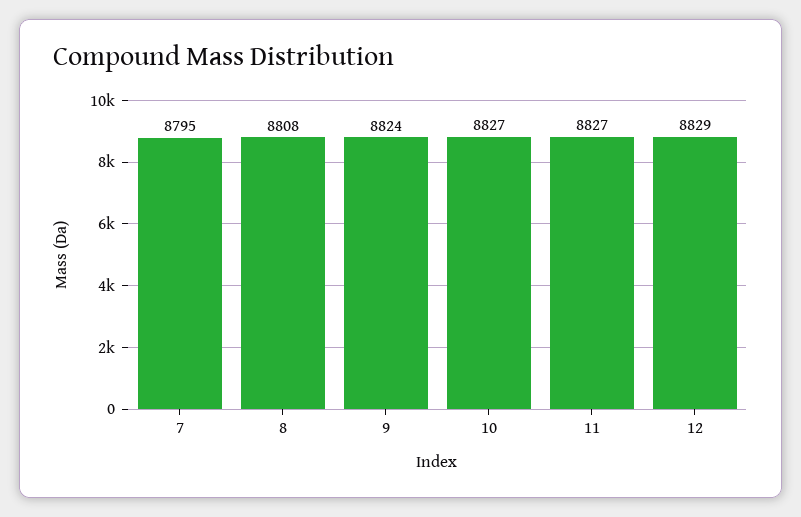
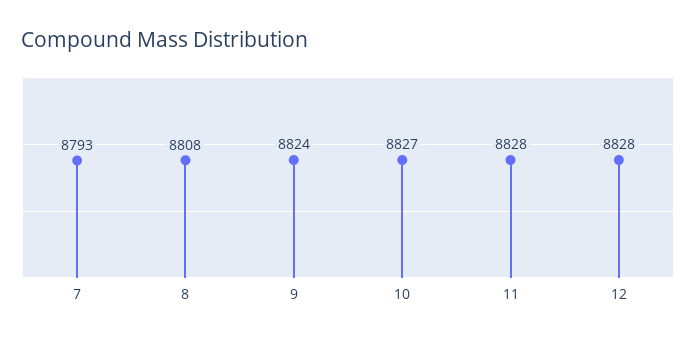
7: 8795 -> 8793
11: 8827 -> 8828
12: 8829 -> 8828

